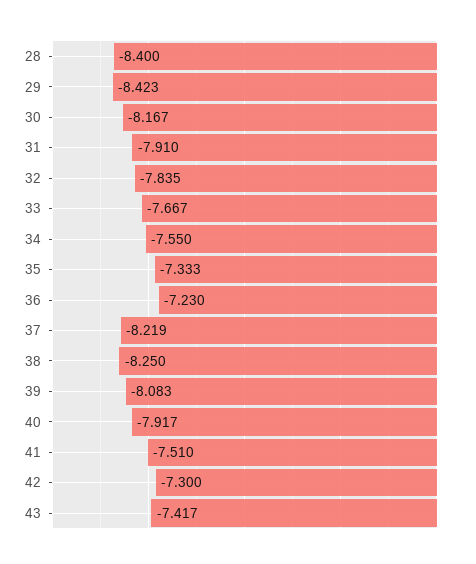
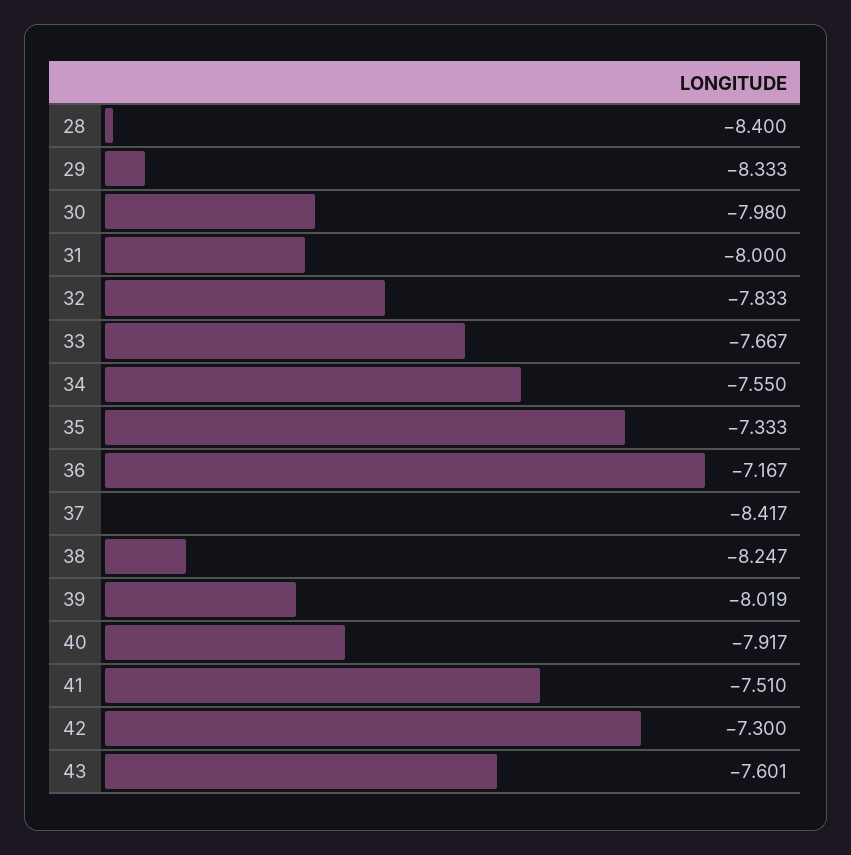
29: -8.423 -> -8.333
30: -8.167 -> -7.98
31: -7.91 -> -8
32: -7.835 -> -7.833
36: -7.23 -> -7.167
37: -8.219 -> -8.417
38: -8.25 -> -8.247
39: -8.083 -> -8.019
43: -7.417 -> -7.601

